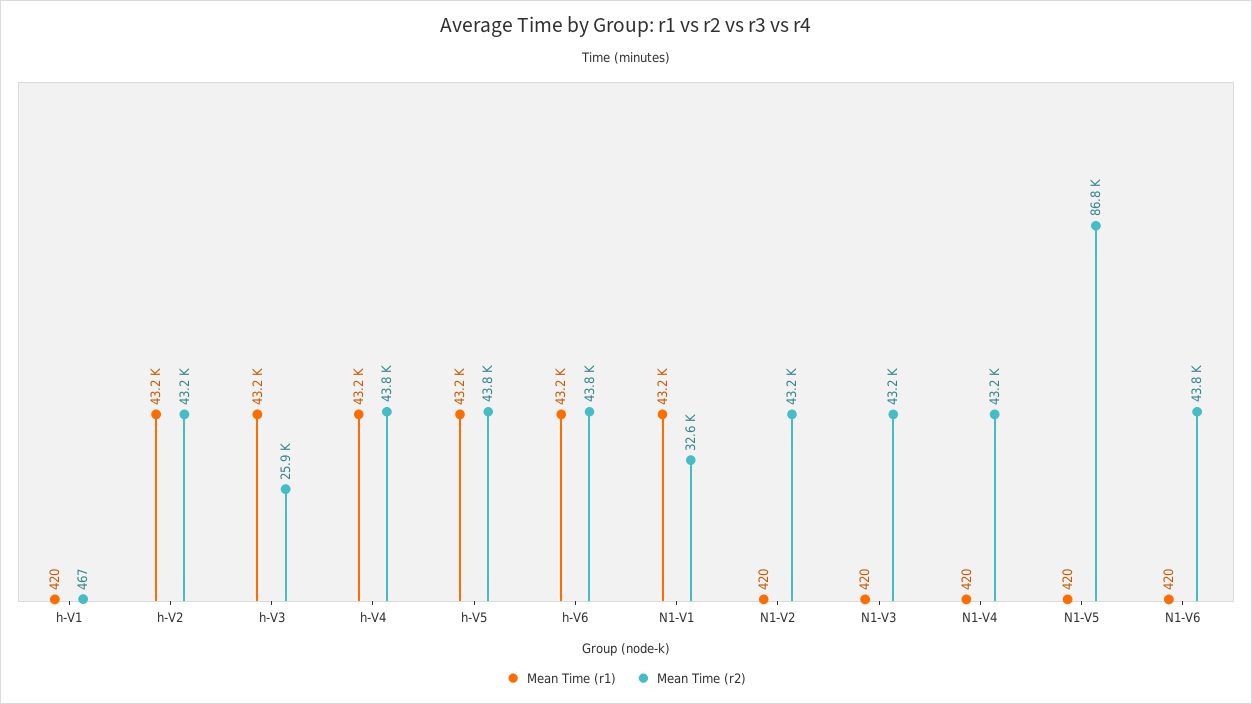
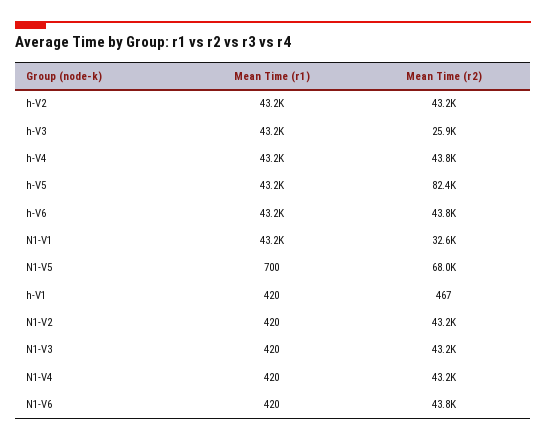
Mean Time (r2), h-V5: 43800 -> 82400
Mean Time (r1), N1-V5: 420 -> 700
Mean Time (r2), N1-V5: 86800 -> 68000

